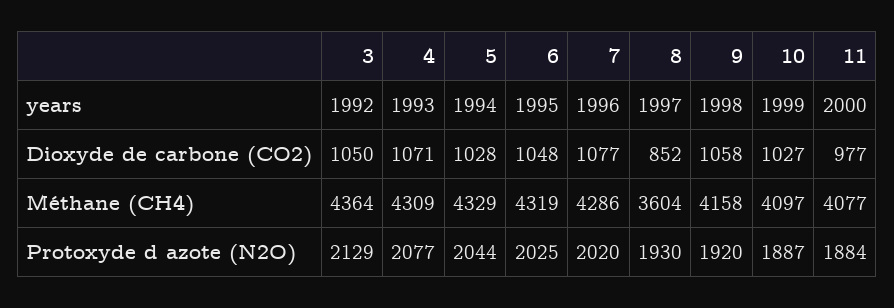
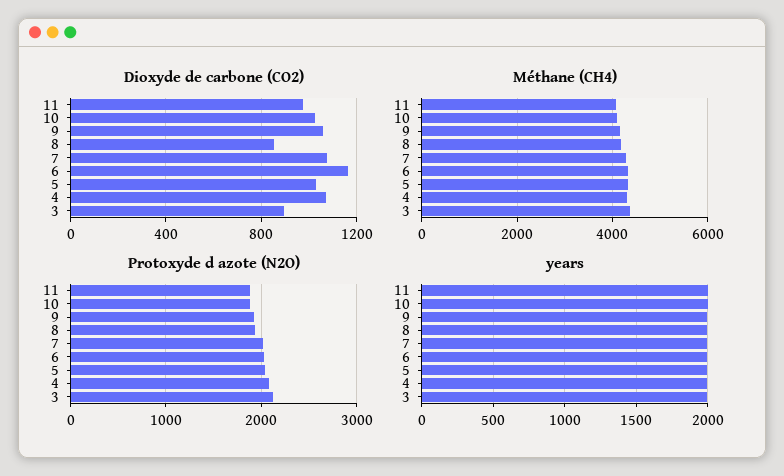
Dioxyde de carbone (CO2), 3: 1050 -> 900
Dioxyde de carbone (CO2), 6: 1048 -> 1150
Méthane (CH4), 8: 3604 -> 4200

